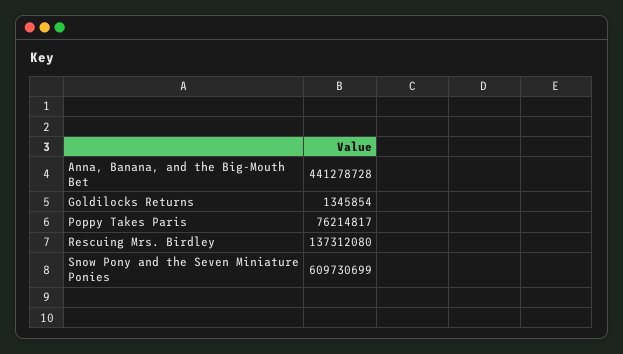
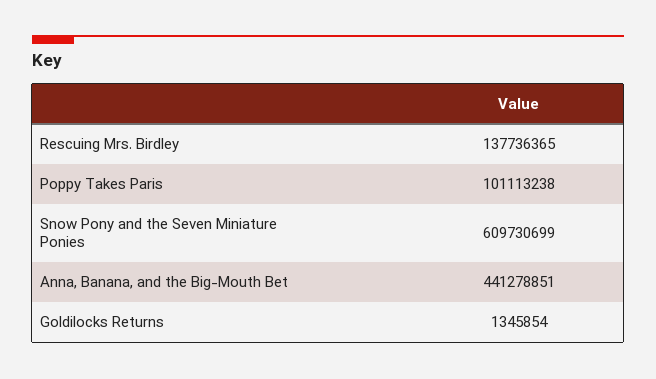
Anna, Banana, and the Big-Mouth Bet: 441278728 -> 441278851
Poppy Takes Paris: 76214817 -> 101113238
Rescuing Mrs. Birdley: 137312080 -> 137736365

